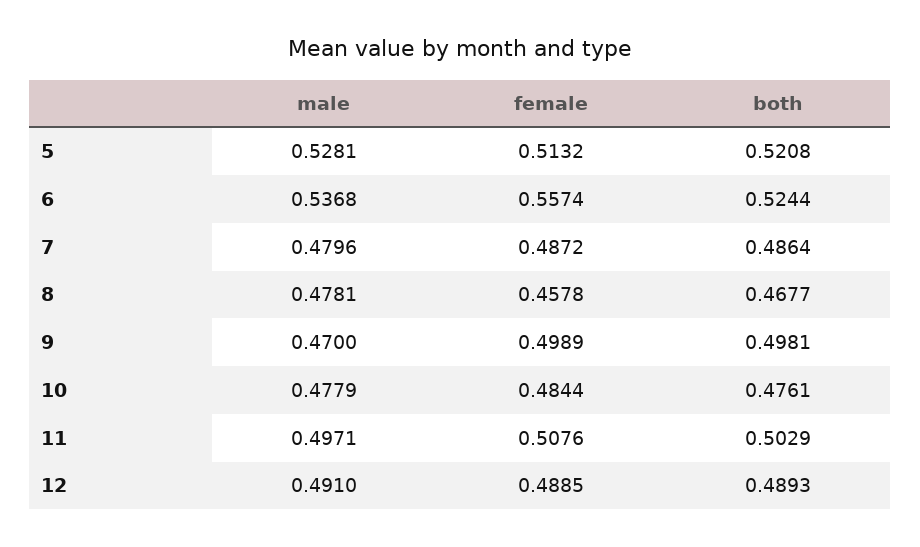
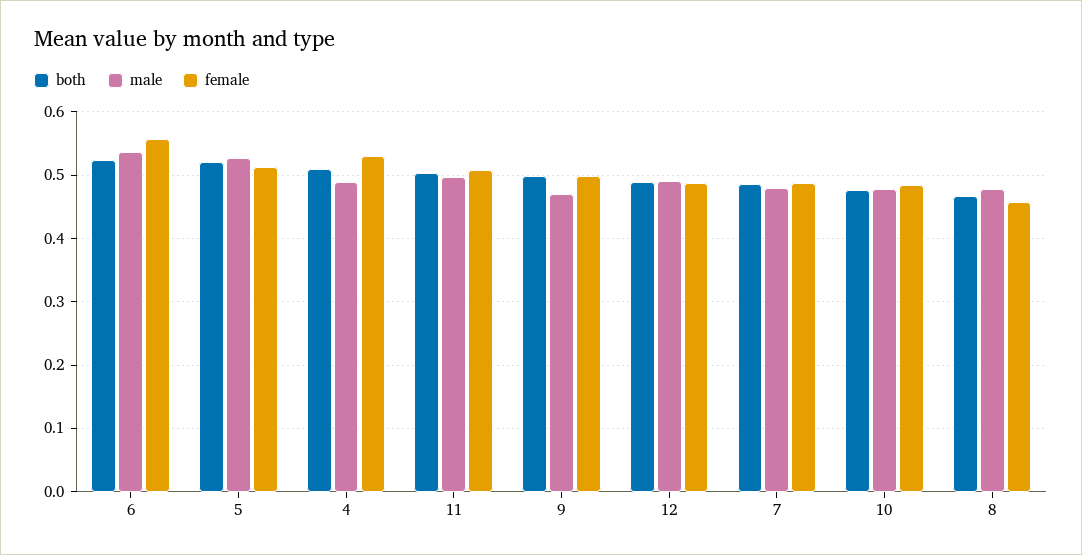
both, 4: none -> 0.51
male, 4: none -> 0.49
female, 4: none -> 0.53

